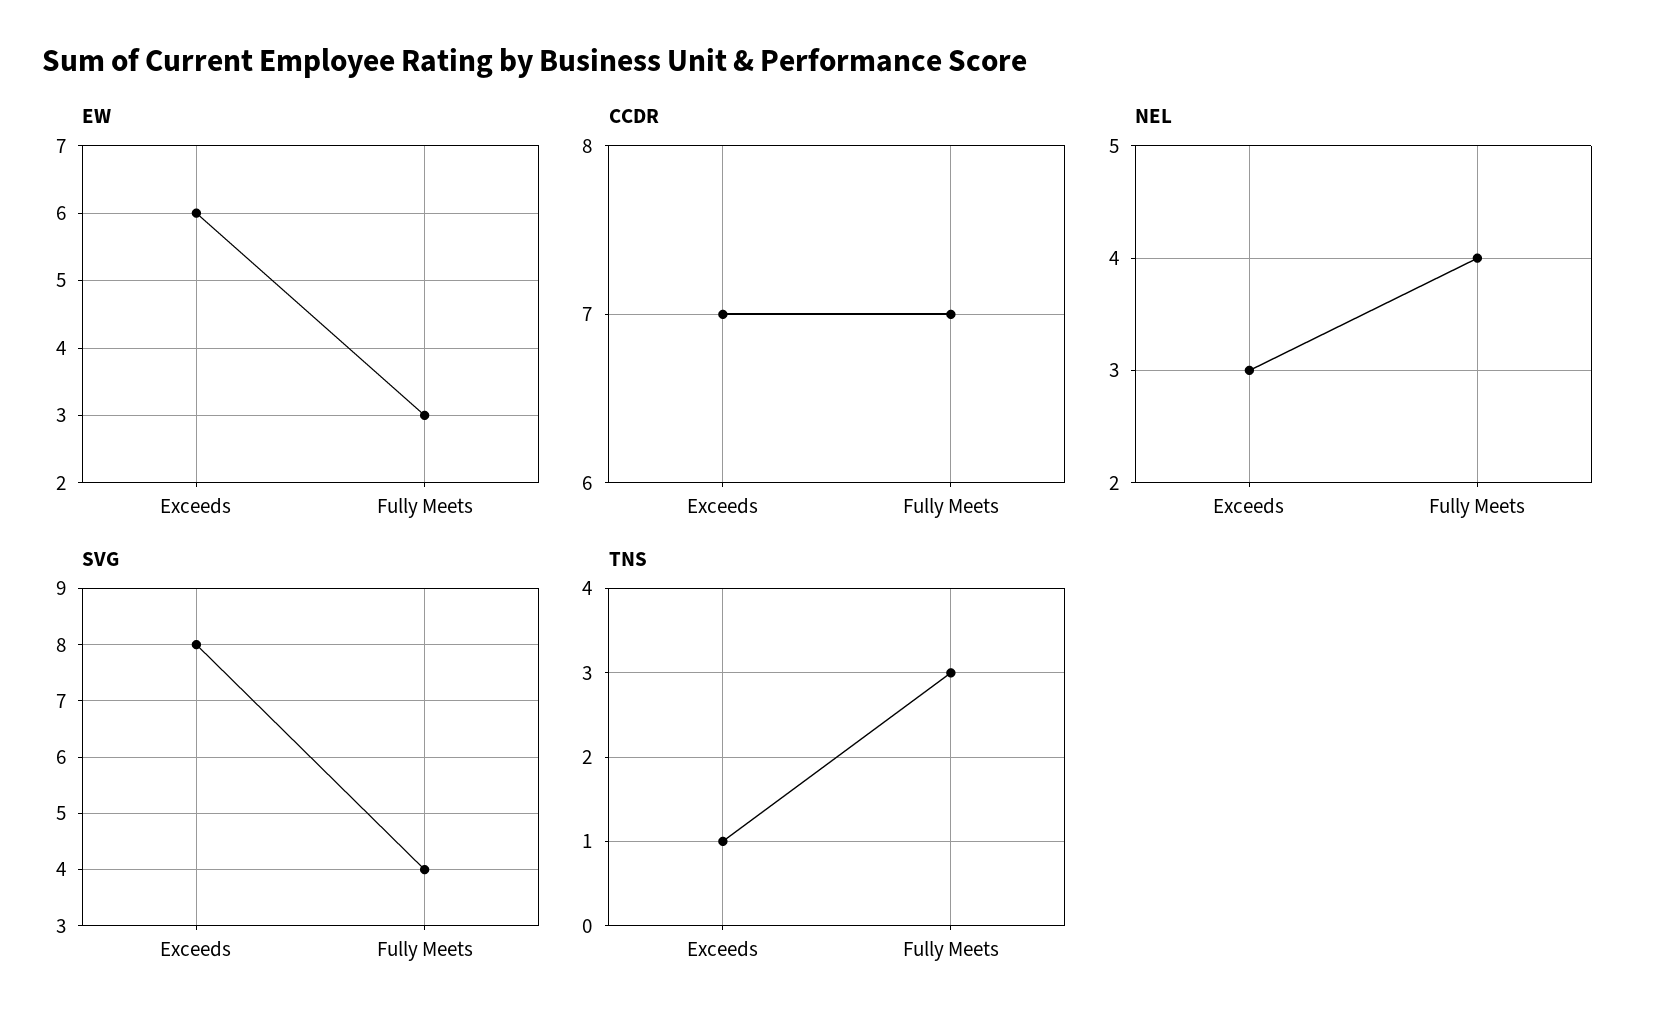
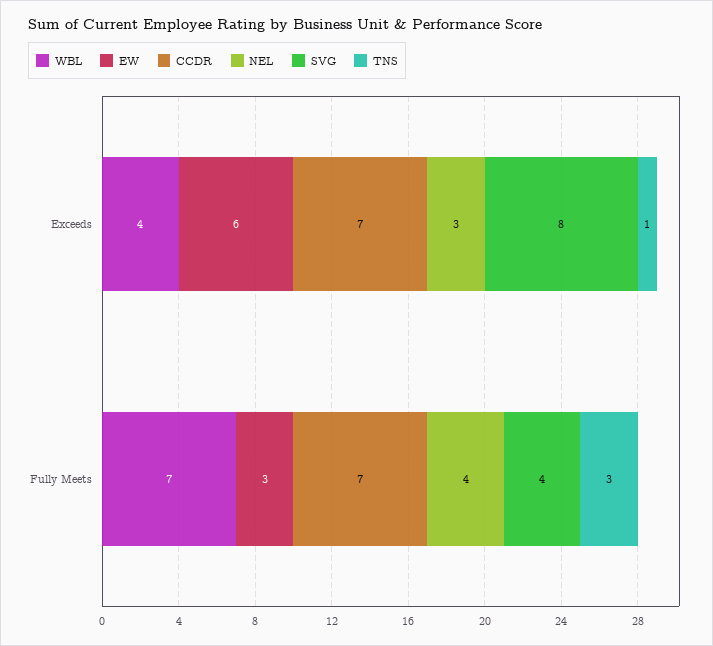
WBL, Exceeds: none -> 4
WBL, Fully Meets: none -> 7

